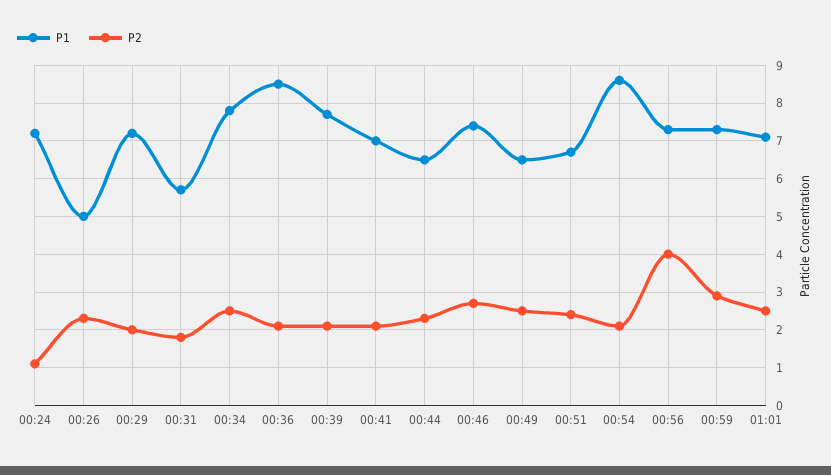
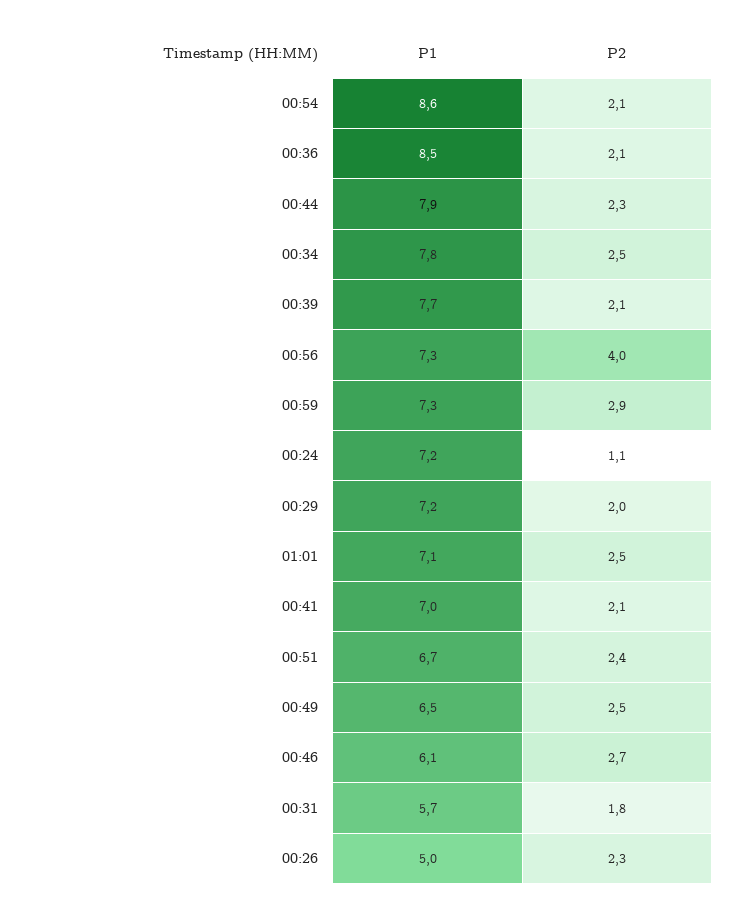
P1, 00:44: 6.5 -> 7.9
P1, 00:46: 7.5 -> 6.1

